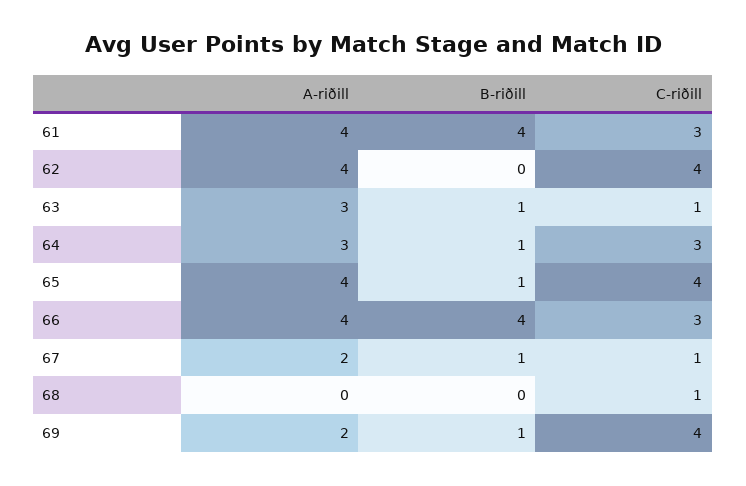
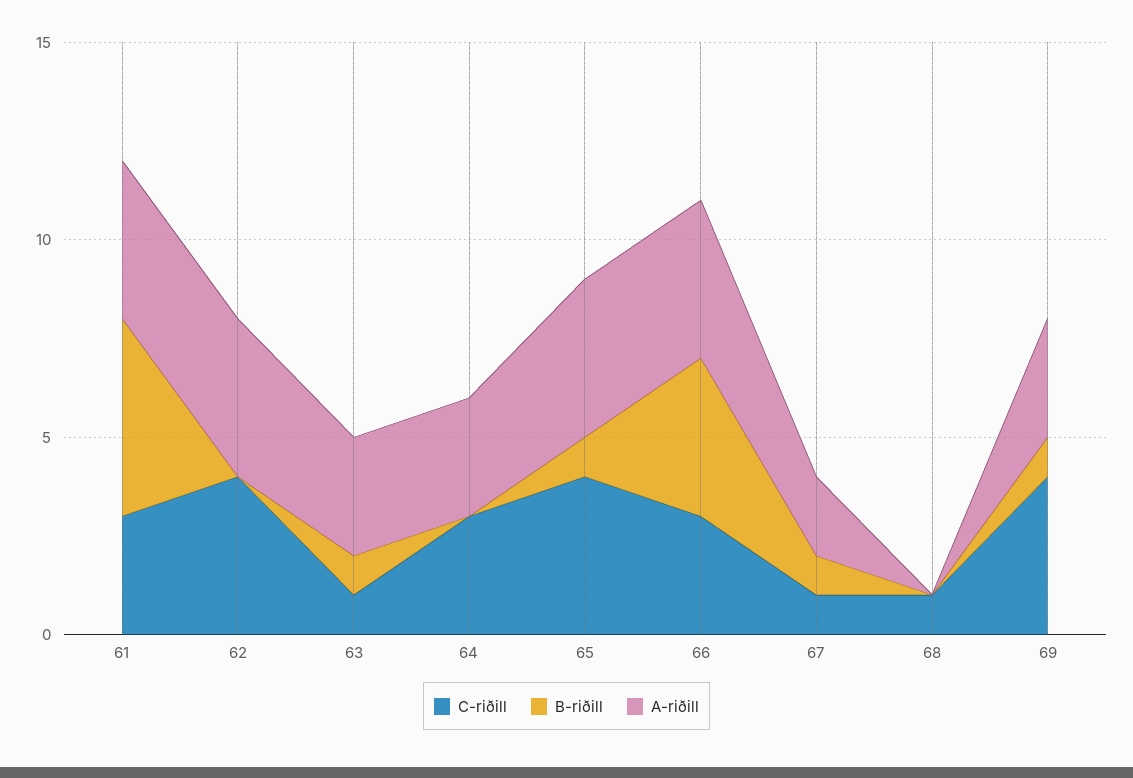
B-riðill, 61: 4 -> 5
B-riðill, 64: 1 -> 0
A-riðill, 69: 2 -> 3

